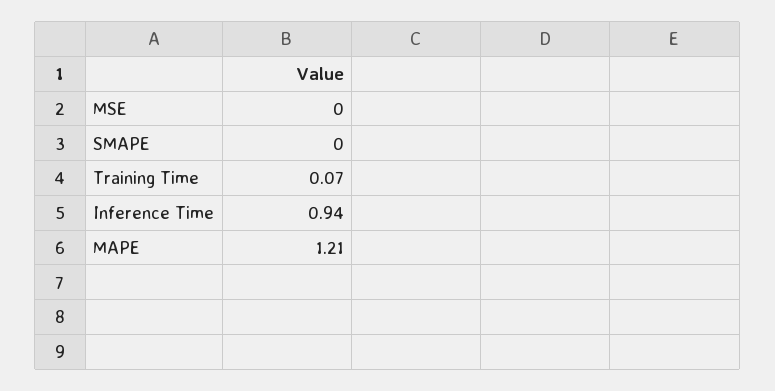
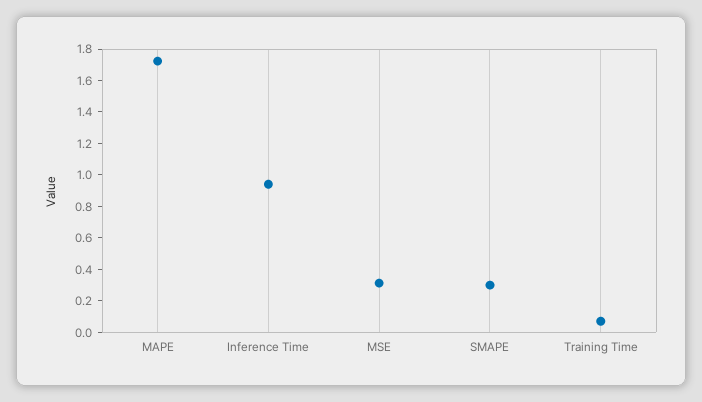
MSE: 0 -> 0.3
SMAPE: 0 -> 0.3
MAPE: 1.21 -> 1.7

